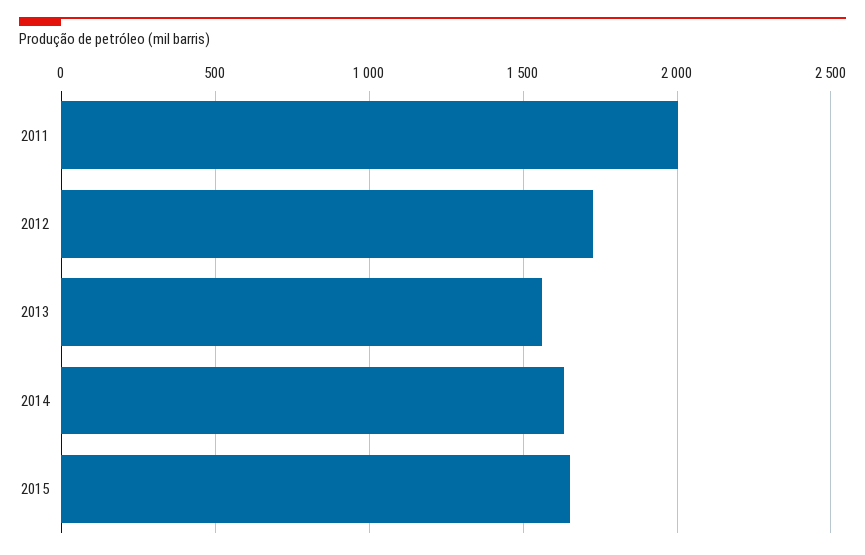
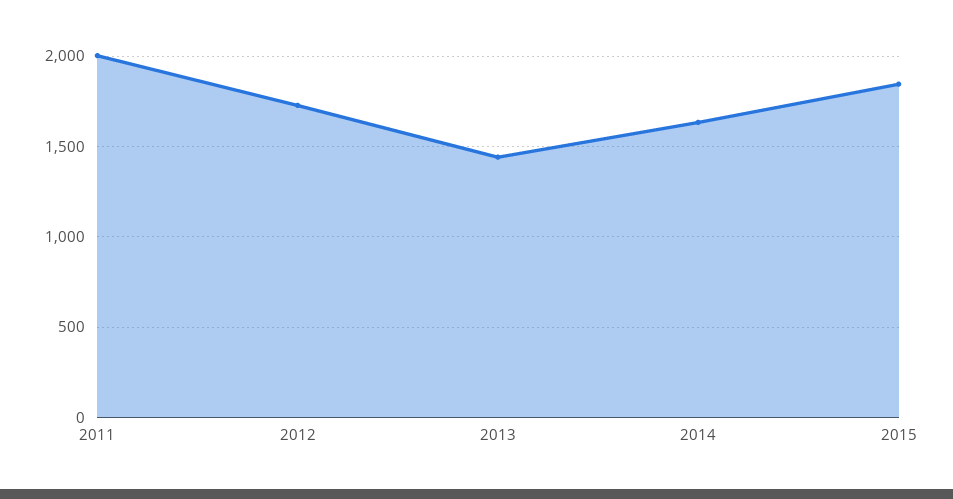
2013: 1550 -> 1450
2015: 1650 -> 1850

